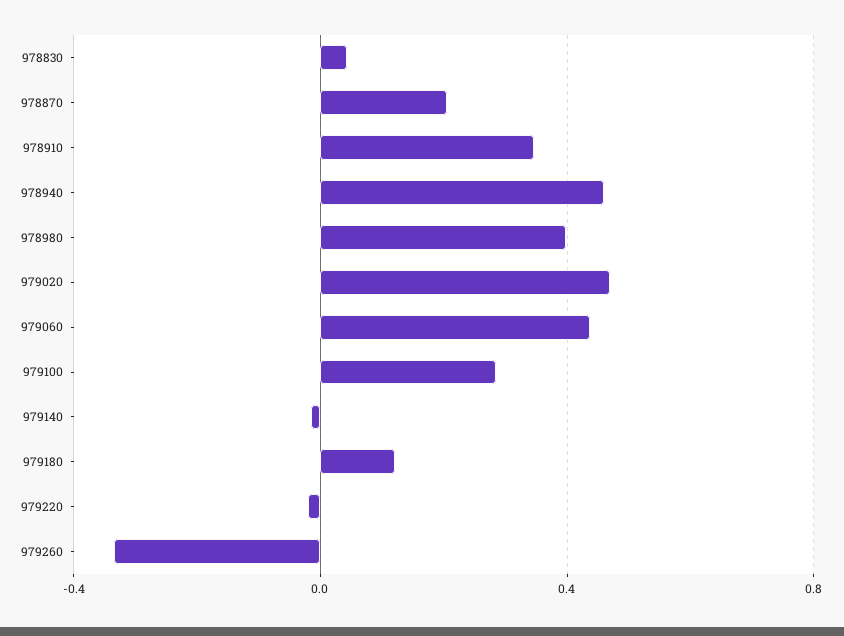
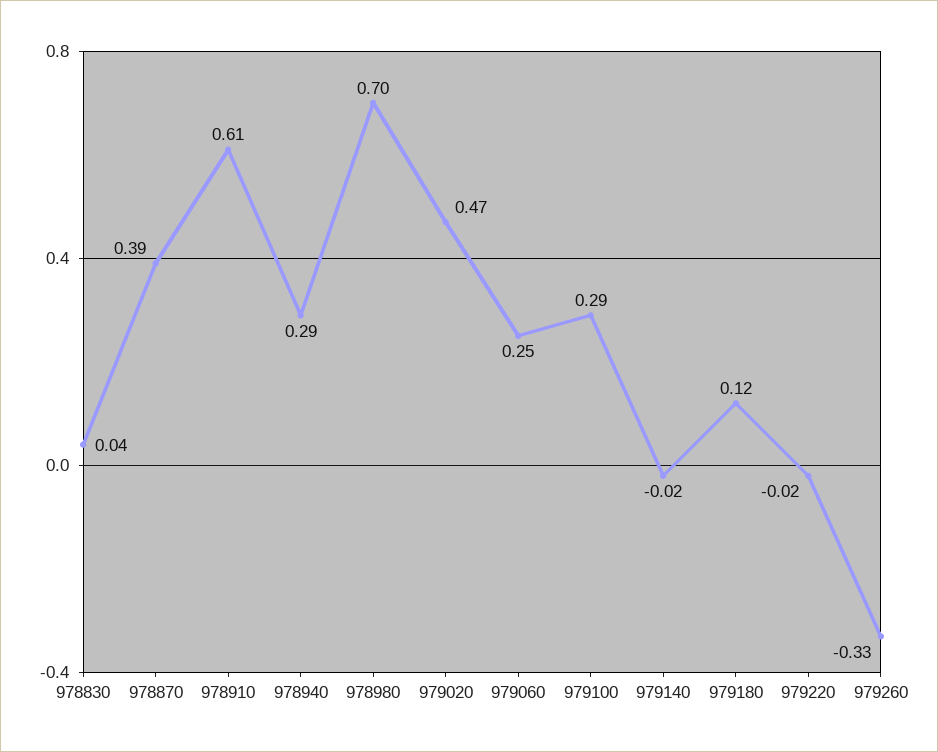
978870: 0.2 -> 0.39
978910: 0.35 -> 0.61
978940: 0.45 -> 0.29
978980: 0.4 -> 0.7
979060: 0.45 -> 0.25

